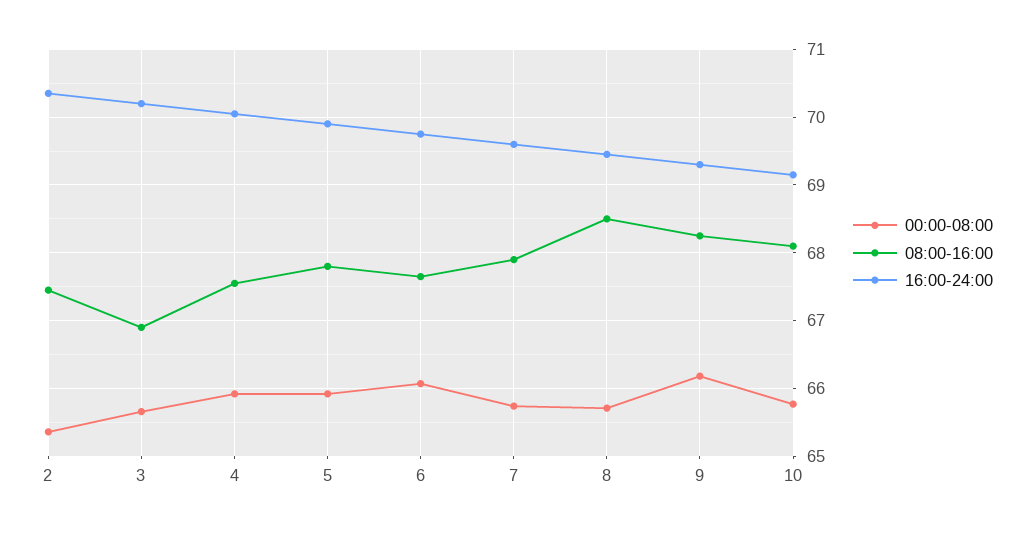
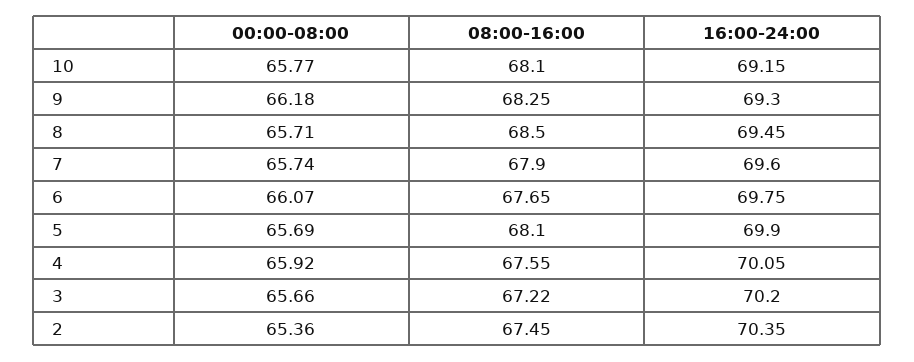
08:00-16:00, 3: 66.9 -> 67.22
00:00-08:00, 5: 65.9 -> 65.69
08:00-16:00, 5: 67.8 -> 68.1

